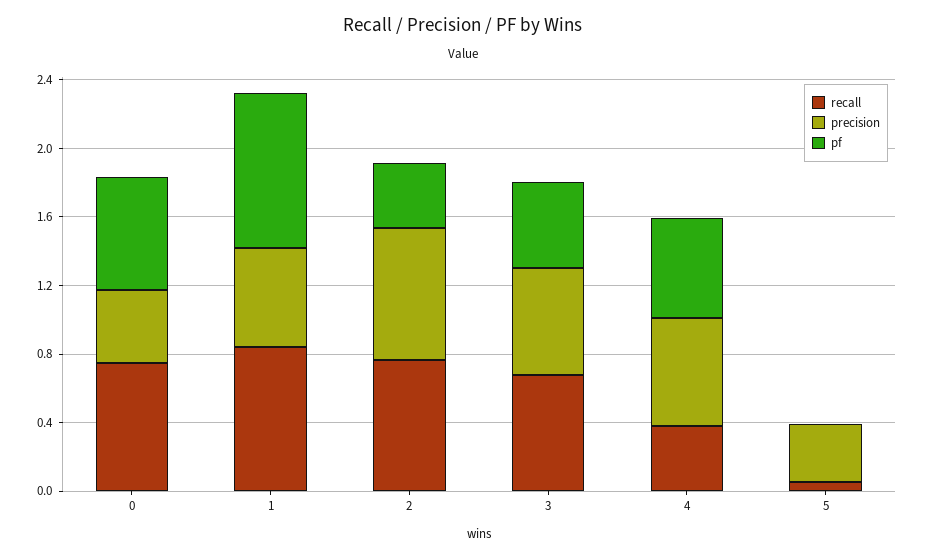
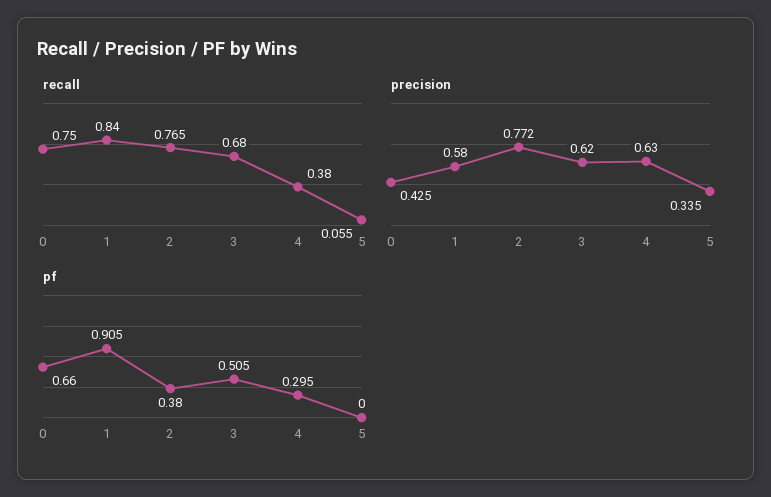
pf, 4: 0.6 -> 0.295

